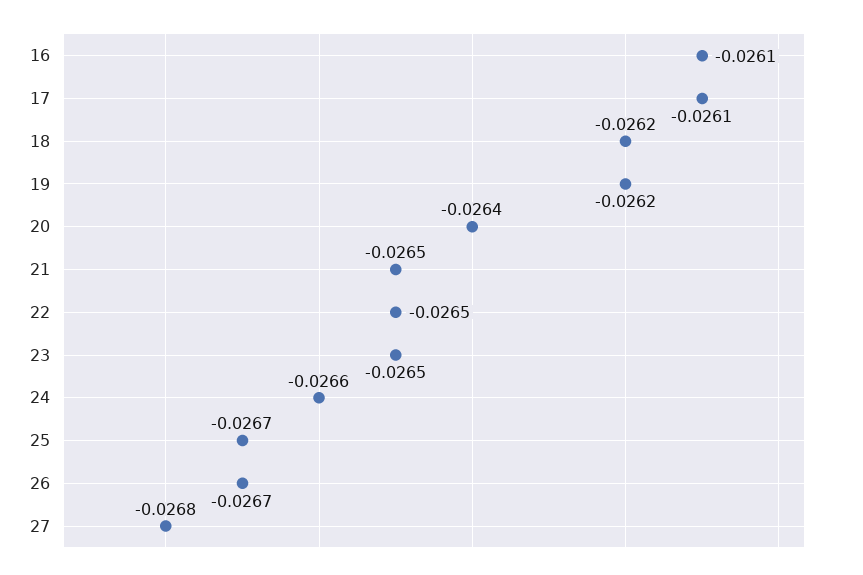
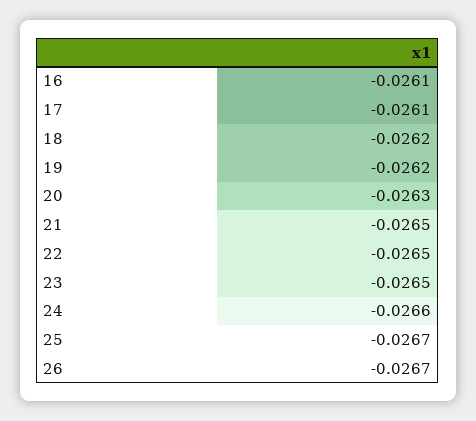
20: -0.0264 -> -0.0263
27: -0.0268 -> none

